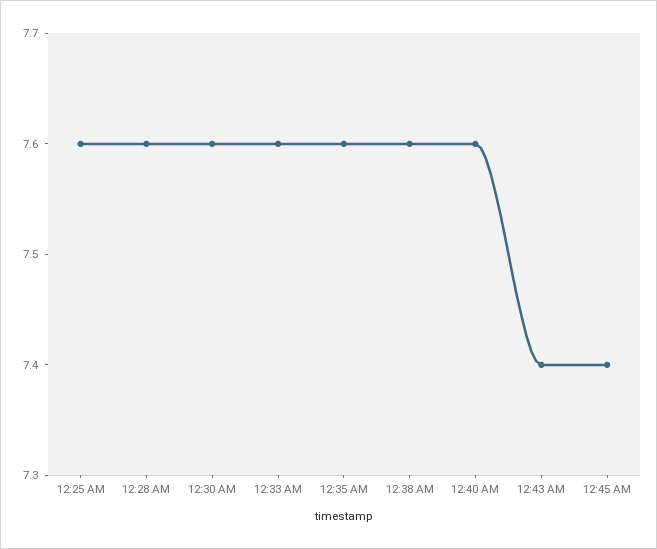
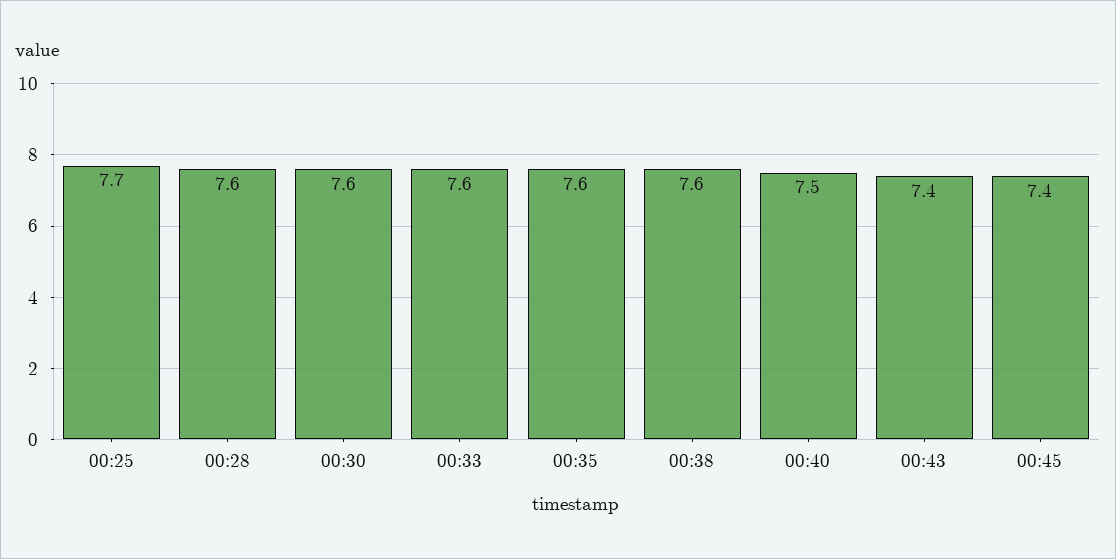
12:25 AM: 7.6 -> 7.7
12:40 AM: 7.6 -> 7.5

